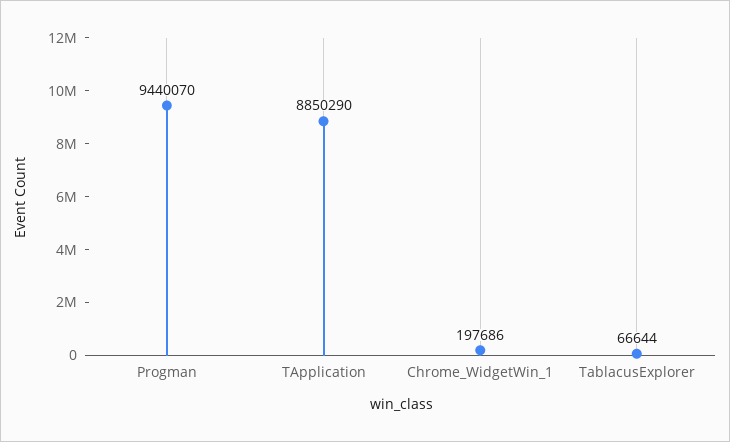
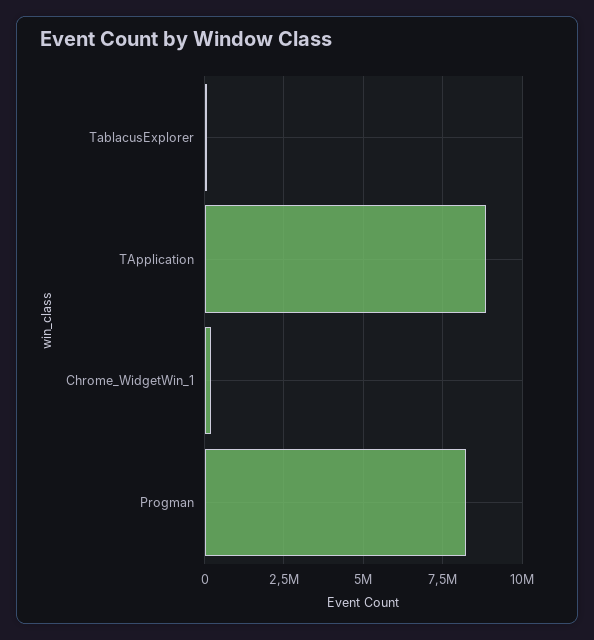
Progman: 9440070 -> 8250000

